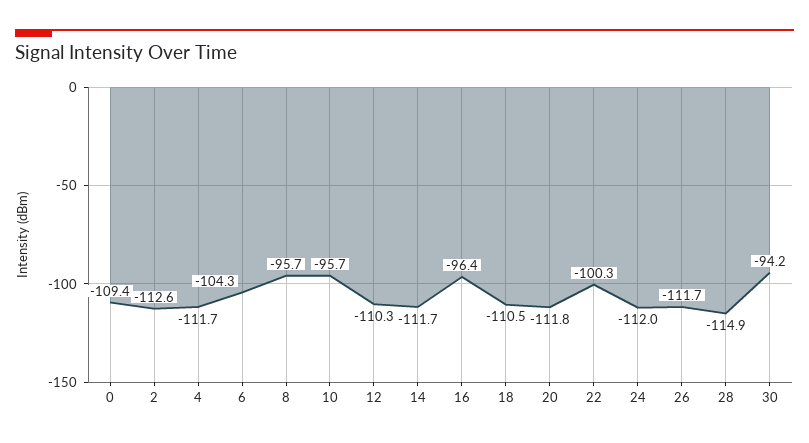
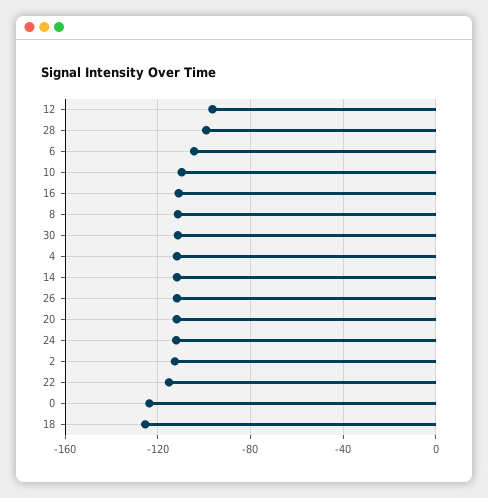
0: -109.4 -> -125
8: -95.7 -> -110
10: -95.7 -> -110
12: -110.3 -> -95
16: -96.4 -> -110
18: -110.5 -> -125
22: -100.3 -> -115
28: -114.9 -> -100
30: -94.2 -> -110

